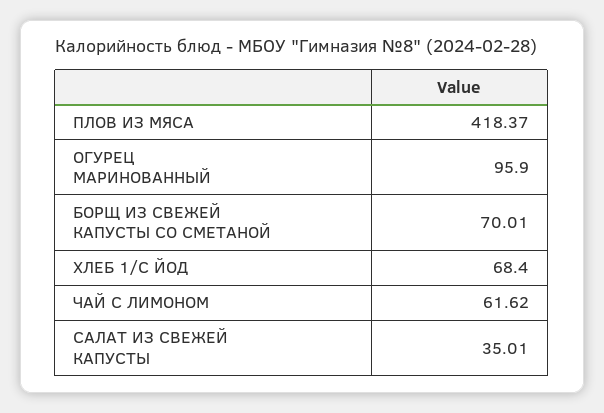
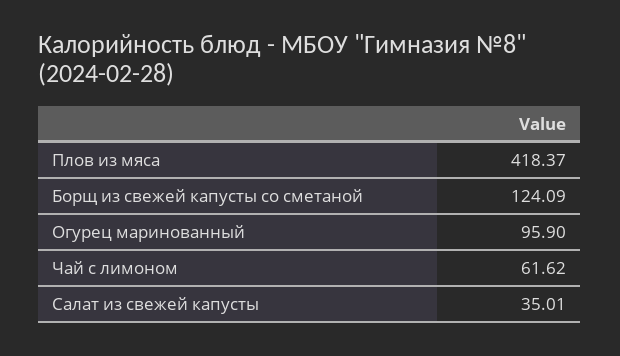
БОРЩ ИЗ СВЕЖЕЙ КАПУСТЫ СО СМЕТАНОЙ: 70.01 -> 124.09
ХЛЕБ 1/С ЙОД: 68.4 -> none

